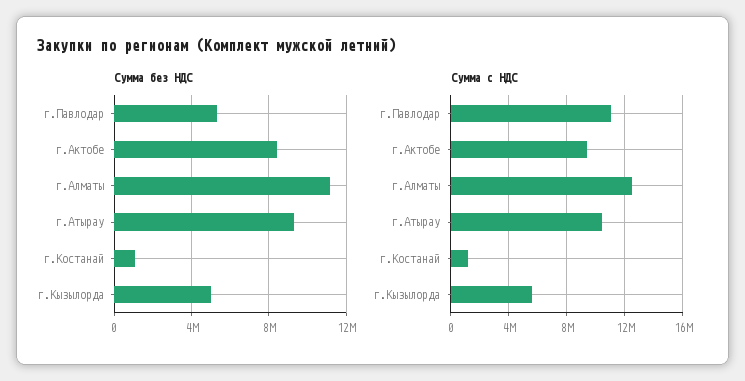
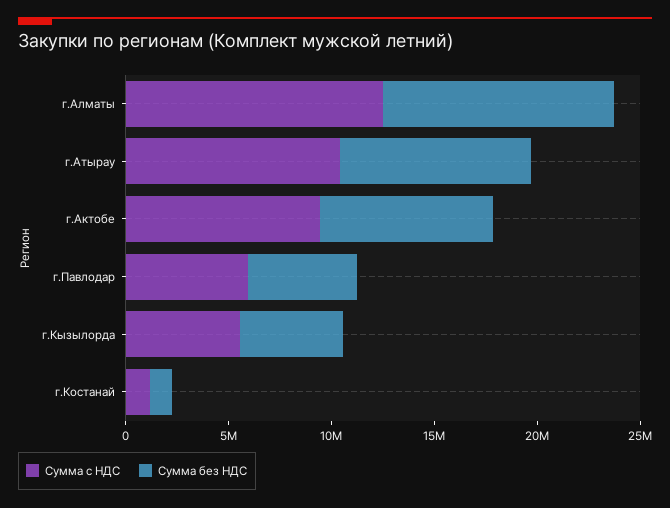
Сумма с НДС, г.Павлодар: 11000000 -> 6000000

